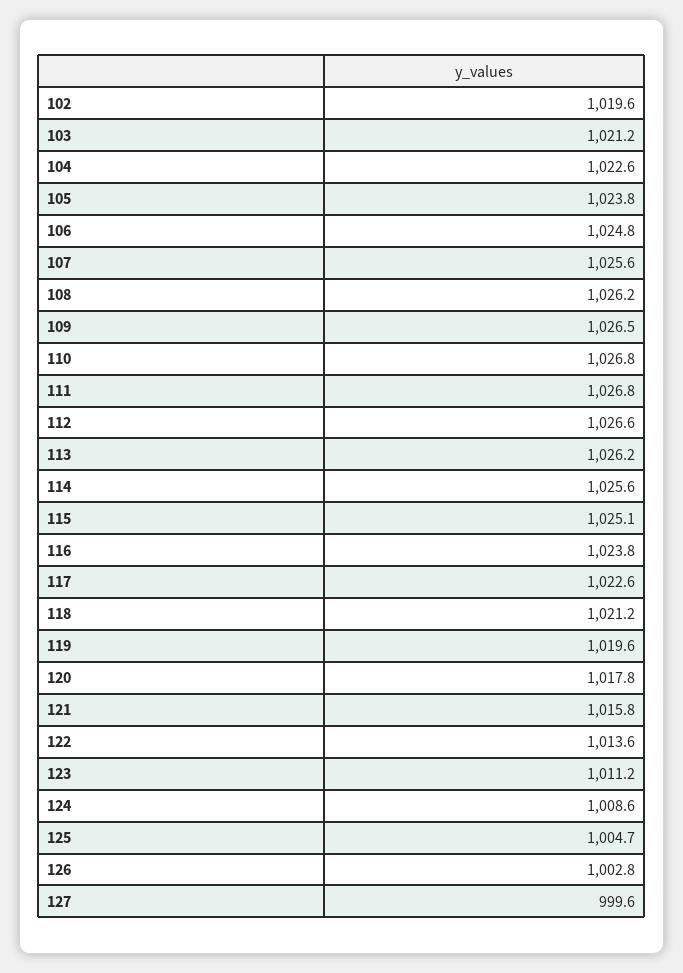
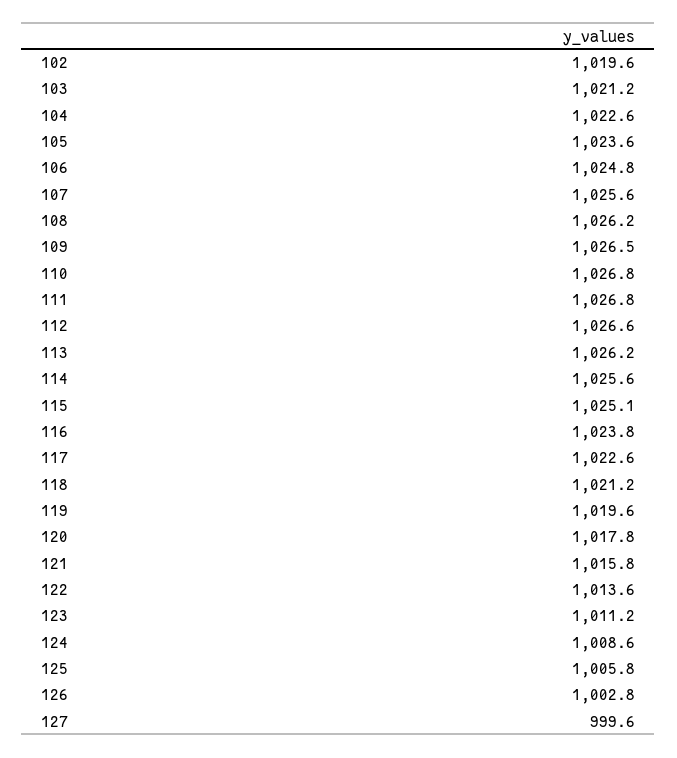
105: 1023.8 -> 1023.6
125: 1004.7 -> 1005.8

